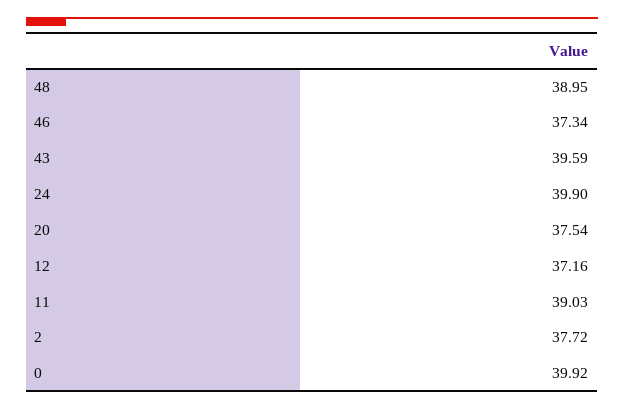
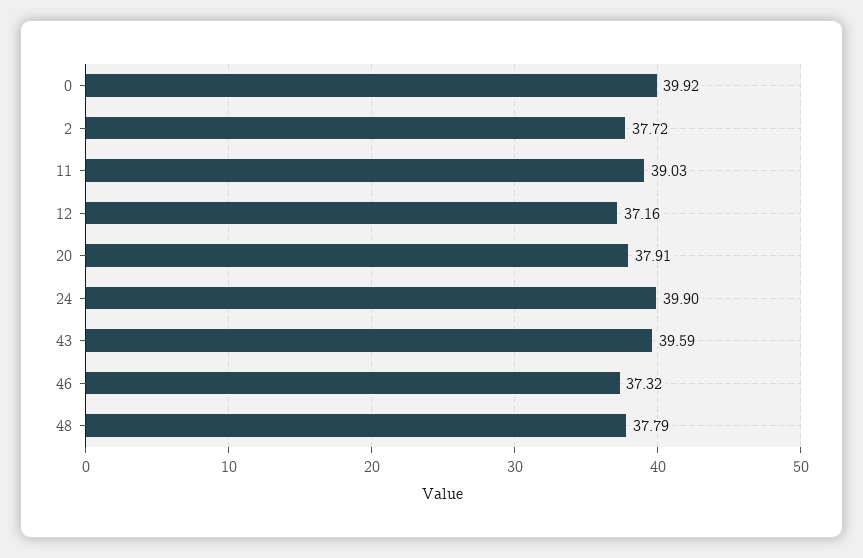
48: 38.95 -> 37.79
46: 37.34 -> 37.32
20: 37.54 -> 37.91

